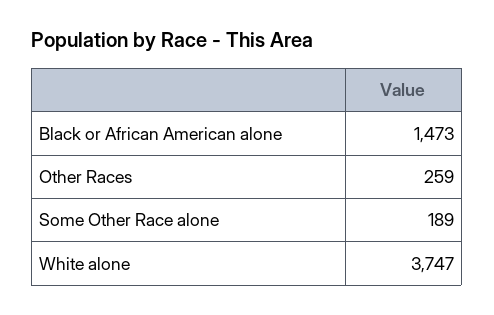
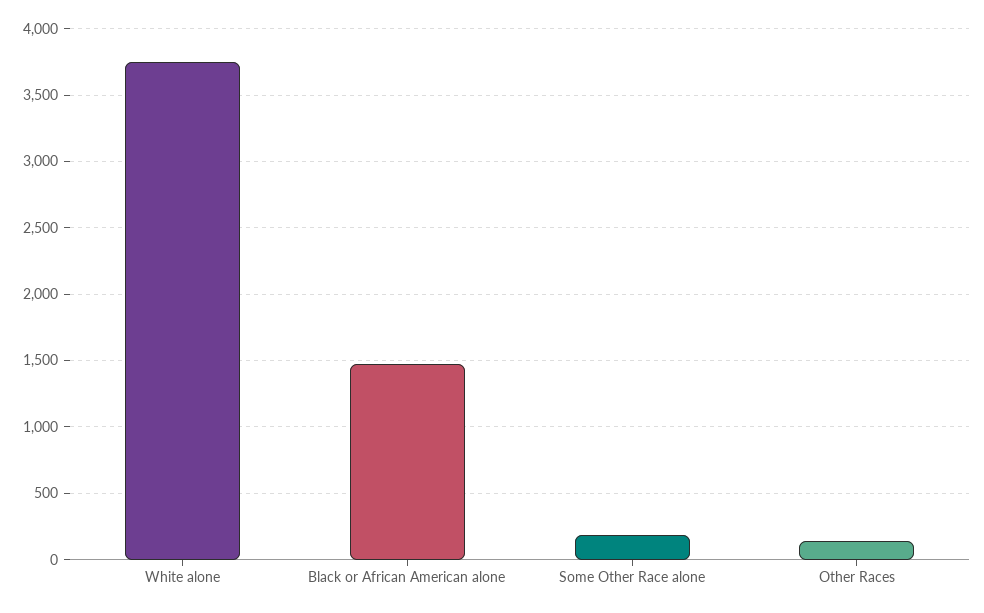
Other Races: 259 -> 150

